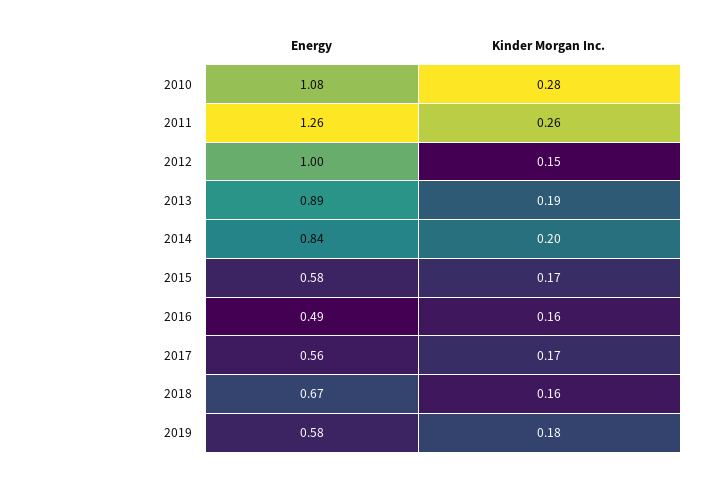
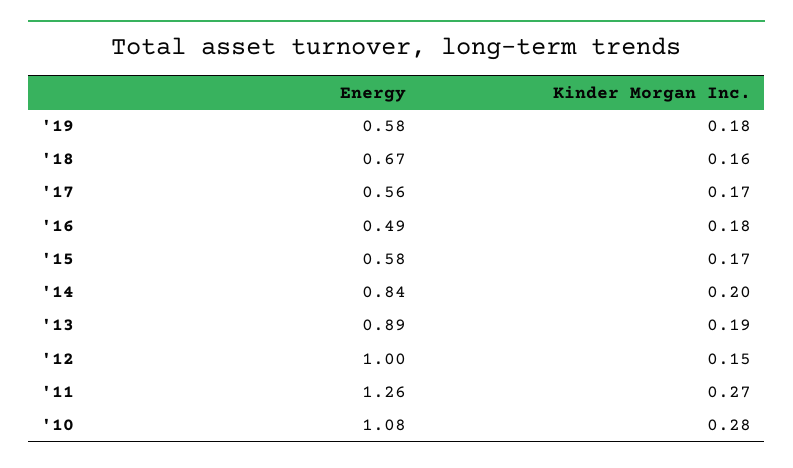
Kinder Morgan Inc., 2011: 0.26 -> 0.27
Kinder Morgan Inc., 2016: 0.16 -> 0.18

